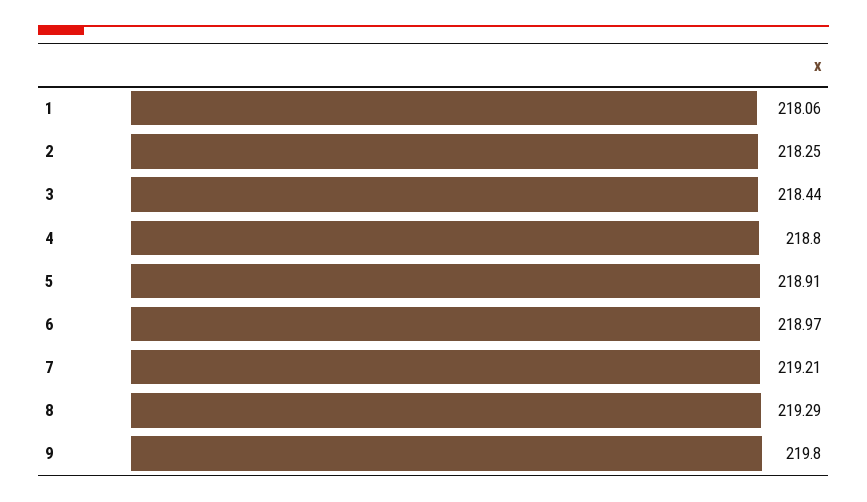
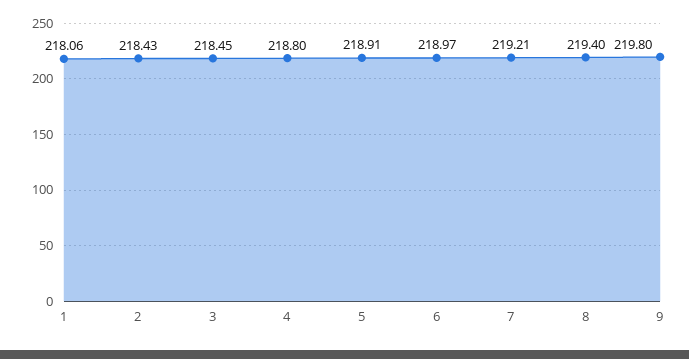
2: 218.25 -> 218.43
3: 218.44 -> 218.45
8: 219.29 -> 219.4

